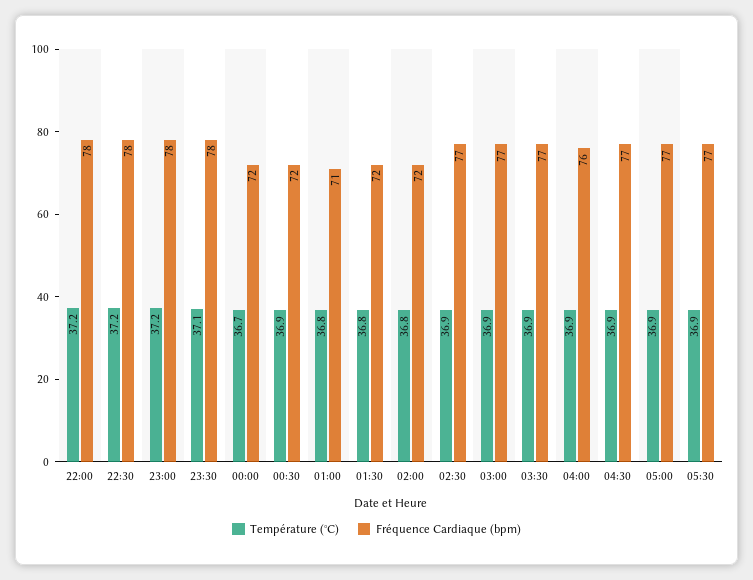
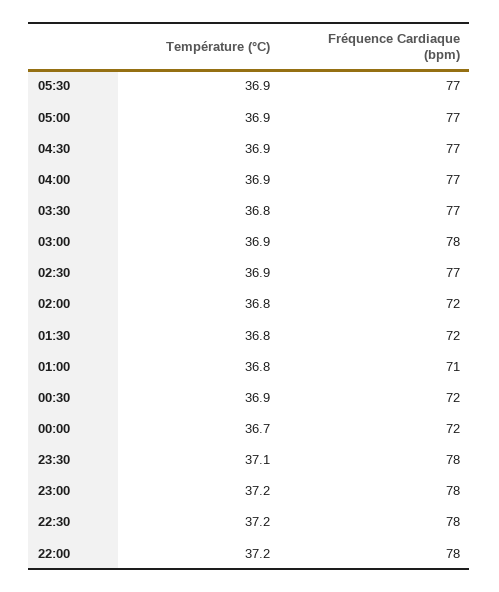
Fréquence Cardiaque (bpm), 03:00: 77 -> 78
Température (°C), 03:30: 36.9 -> 36.8
Fréquence Cardiaque (bpm), 04:00: 76 -> 77

